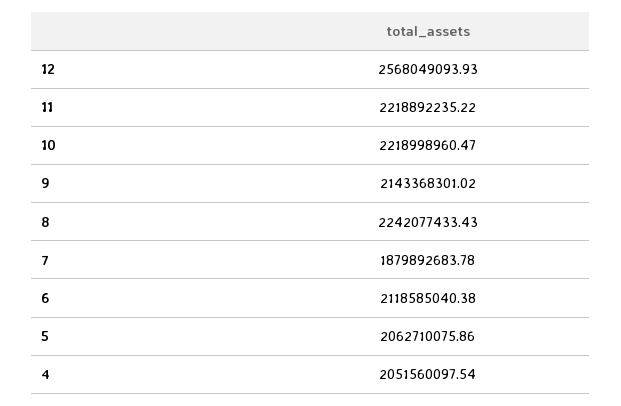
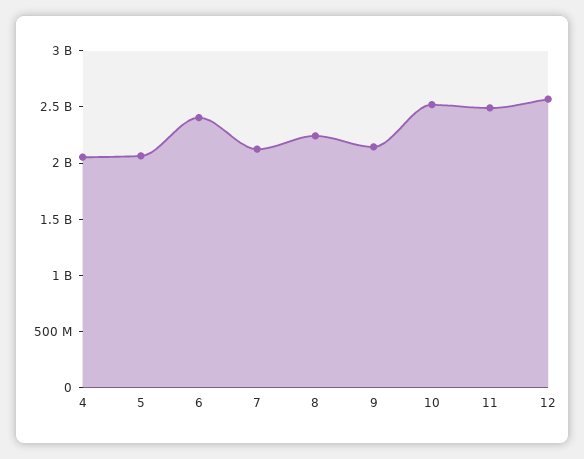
11: 2218892235.22 -> 2500000000
10: 2218998960.47 -> 2500000000
7: 1879892683.78 -> 2100000000
6: 2118585040.38 -> 2400000000

